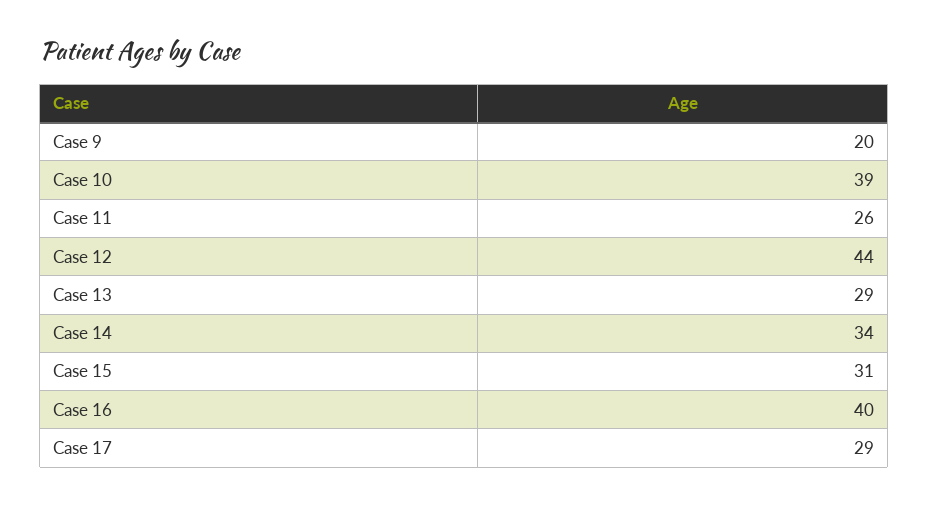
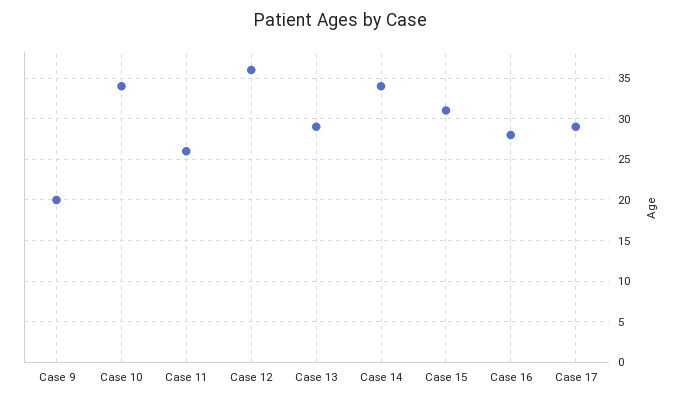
Case 10: 39 -> 34
Case 12: 44 -> 36
Case 16: 40 -> 28

